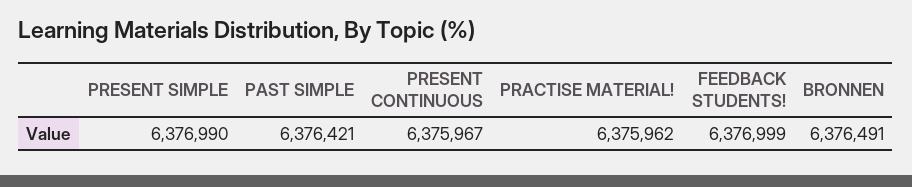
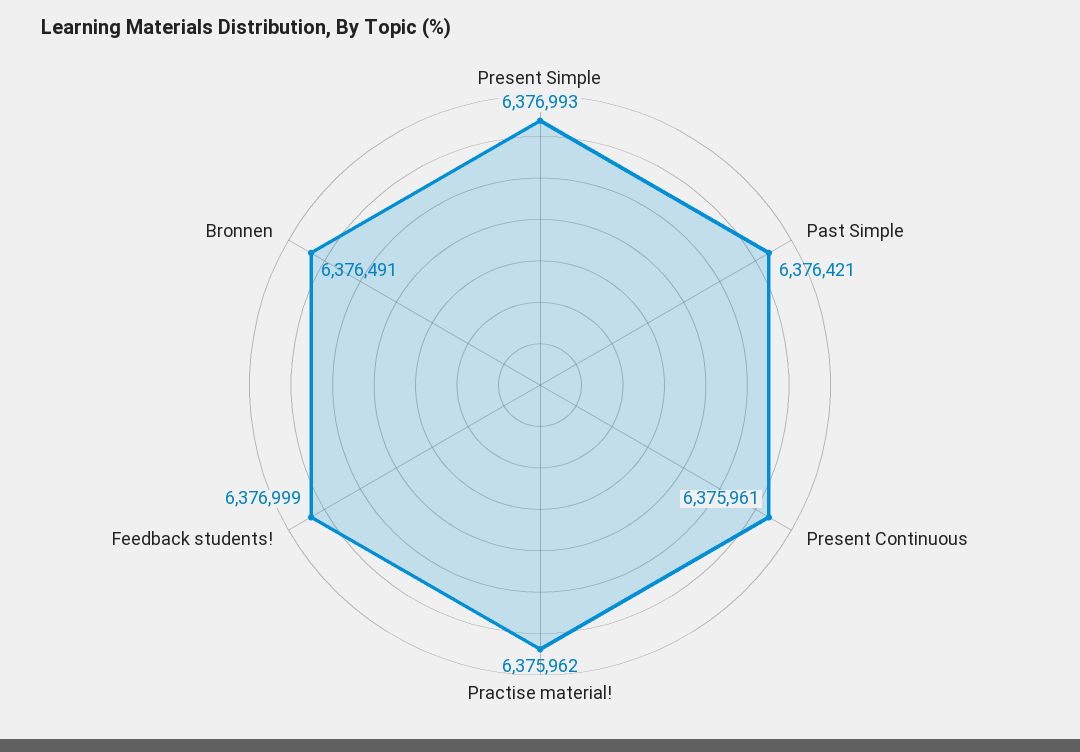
PRESENT SIMPLE: 6376990 -> 6376993
PRESENT CONTINUOUS: 6375967 -> 6375961

